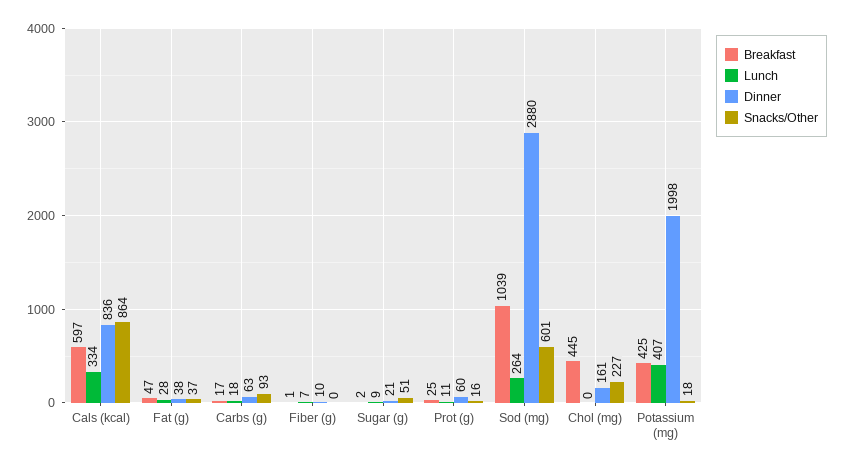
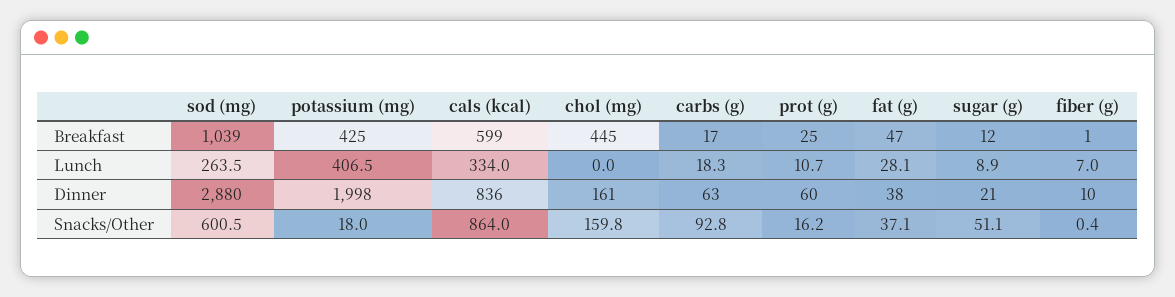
Breakfast, Cals (kcal): 597 -> 599
Breakfast, Sugar (g): 2 -> 12
Snacks/Other, Chol (mg): 227 -> 159.8

